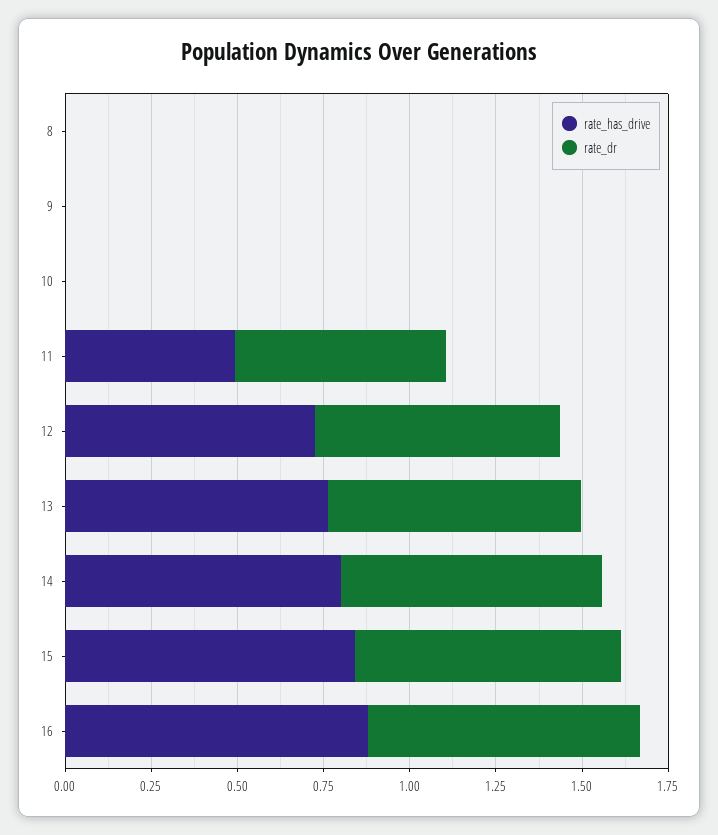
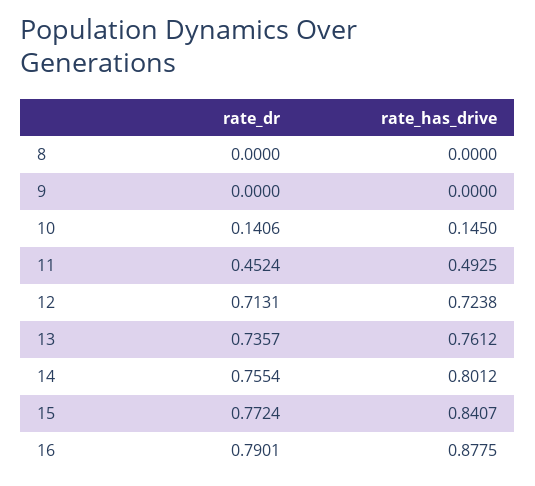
rate_has_drive, 10: 0 -> 0.145
rate_dr, 10: 0 -> 0.1406
rate_dr, 11: 0.6 -> 0.4524

